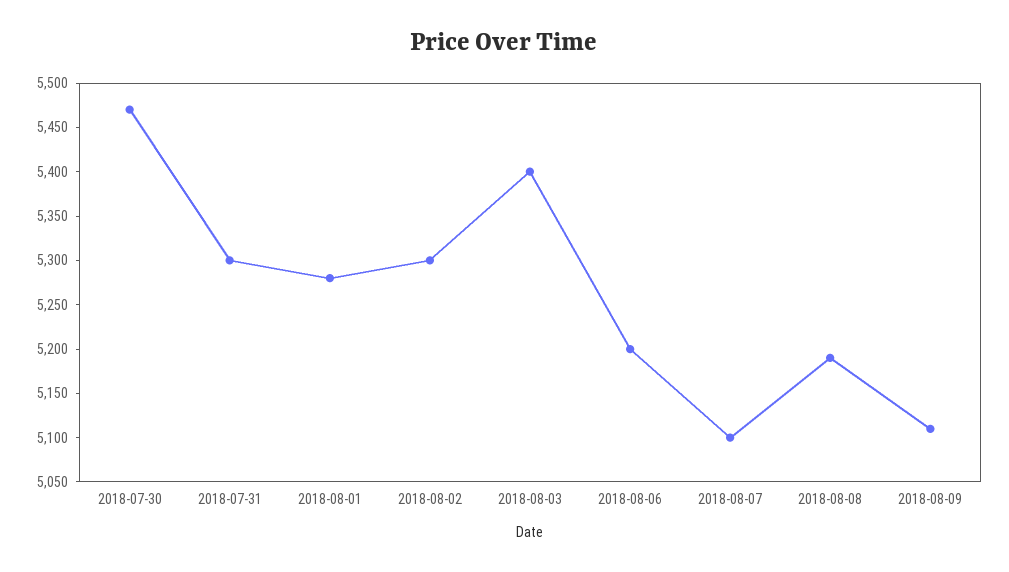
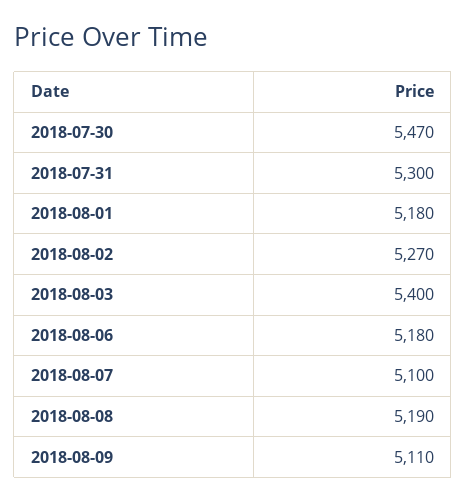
2018-08-01: 5280 -> 5180
2018-08-02: 5300 -> 5270
2018-08-06: 5200 -> 5180

